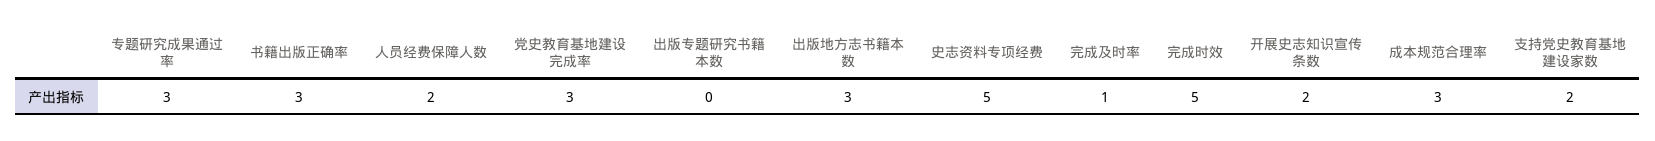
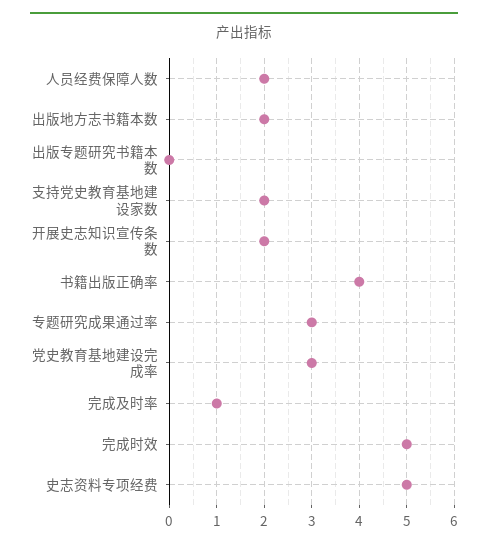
书籍出版正确率: 3 -> 4
出版地方志书籍本数: 3 -> 2
成本规范合理率: 3 -> none

